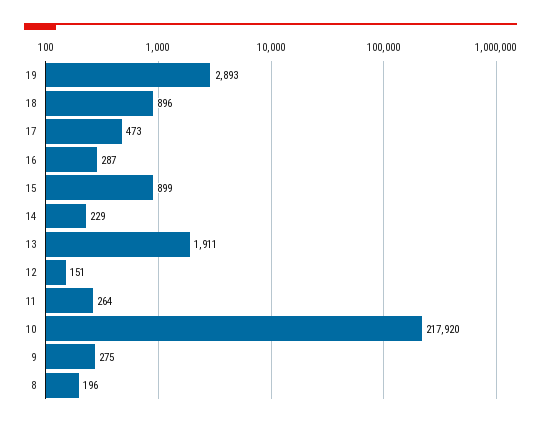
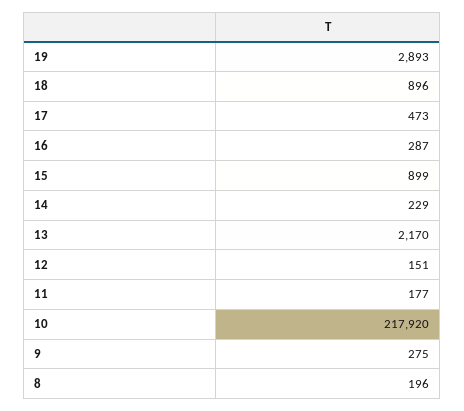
13: 1911 -> 2170
11: 264 -> 177

